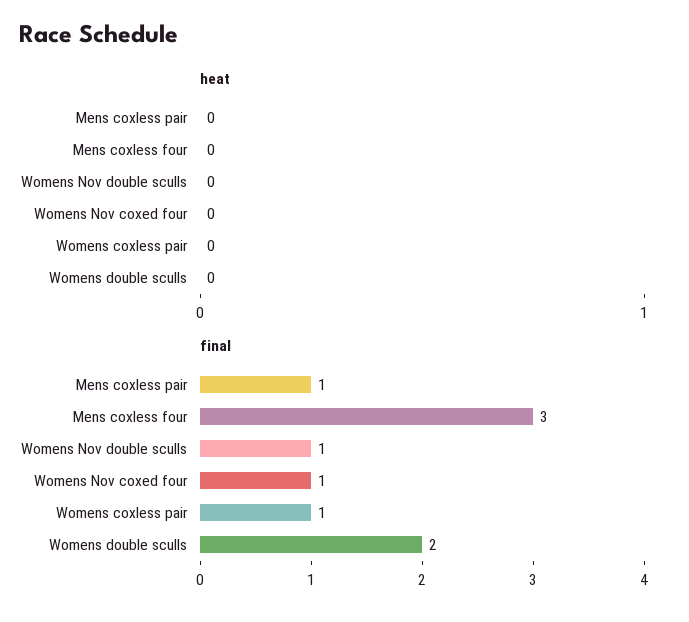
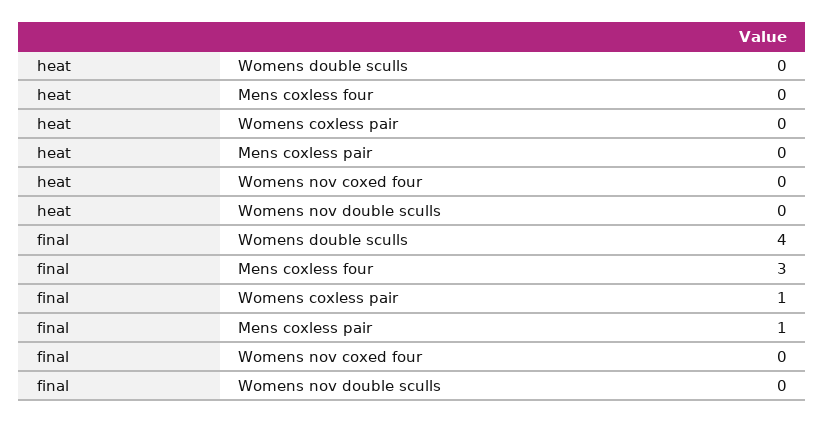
final, Womens Nov double sculls: 1 -> 0
final, Womens Nov coxed four: 1 -> 0
final, Womens double sculls: 2 -> 4

